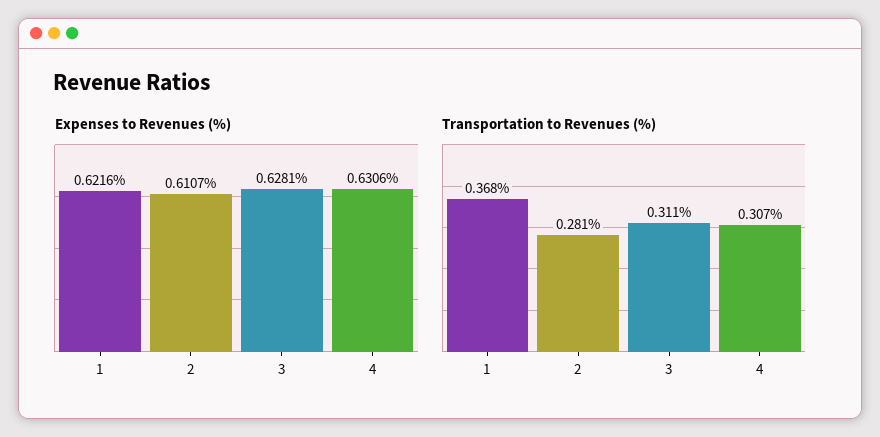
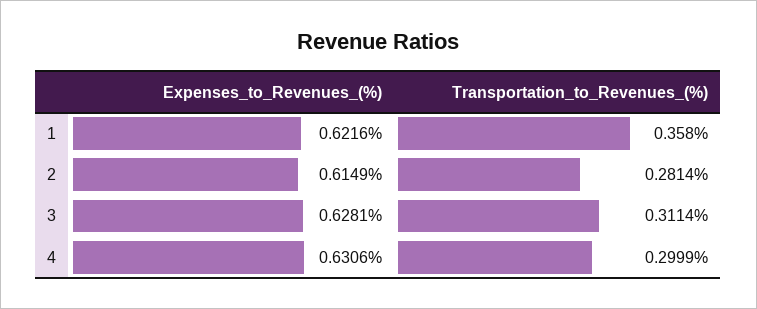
Expenses to Revenues (%), 2: 0.6107 -> 0.6149
Transportation to Revenues (%), 1: 0.368 -> 0.358
Transportation to Revenues (%), 4: 0.307 -> 0.2999

